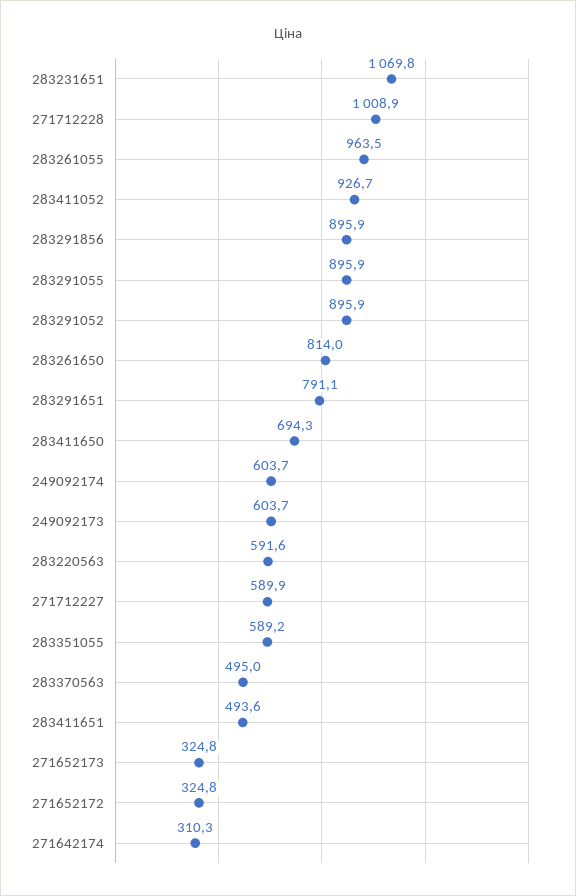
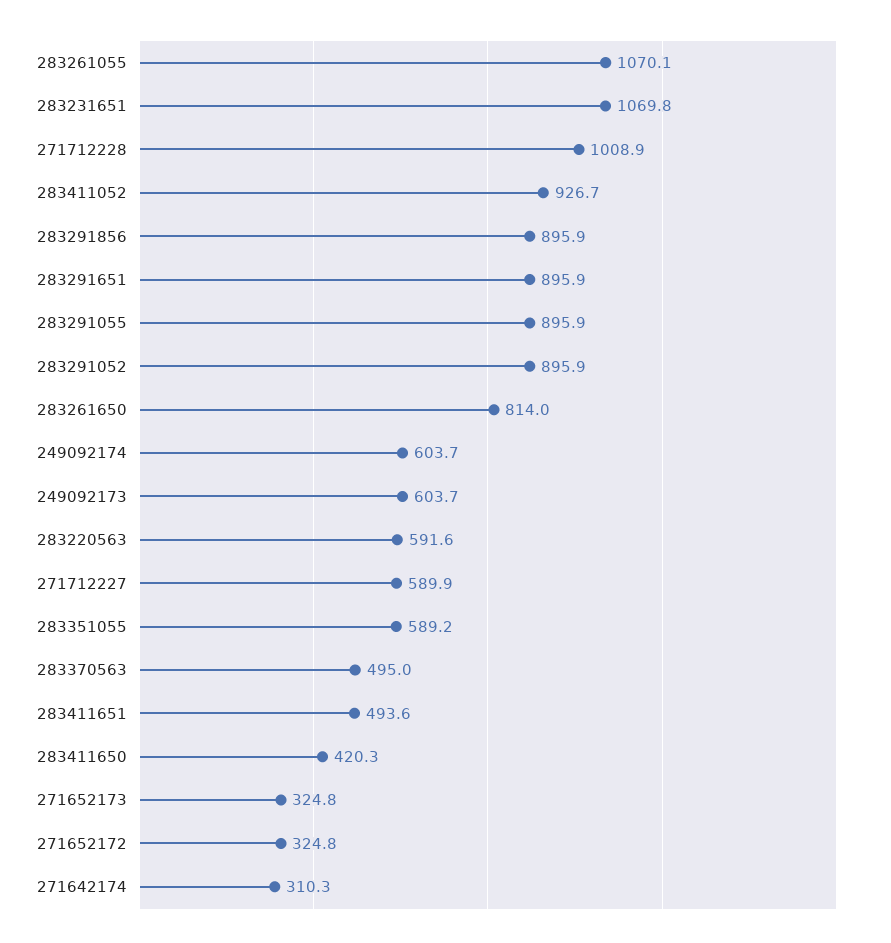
283261055: 963.5 -> 1070.1
283291651: 791.1 -> 895.9
283411650: 694.3 -> 420.3

